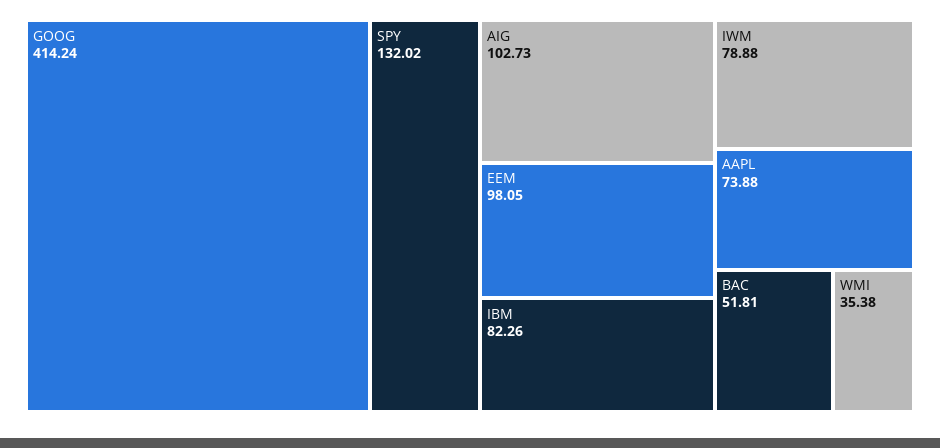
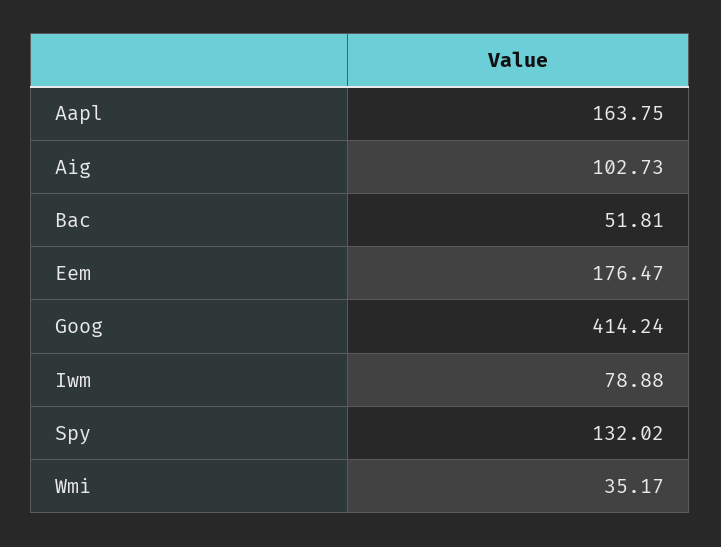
EEM: 98.05 -> 176.47
IBM: 82.26 -> none
AAPL: 73.88 -> 163.75
WMI: 35.38 -> 35.17

